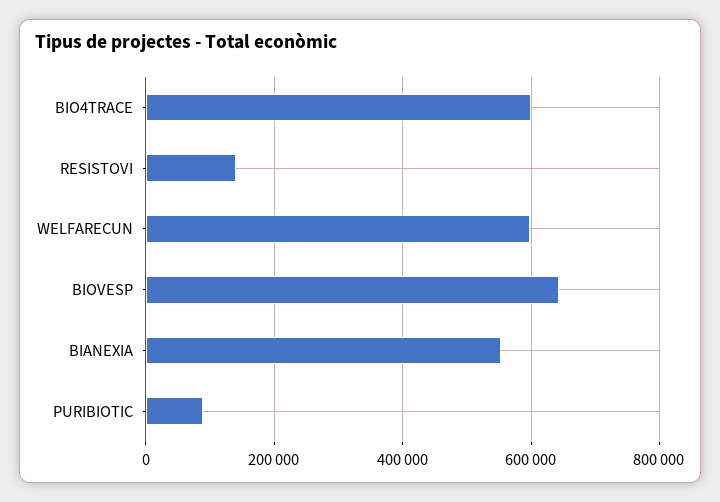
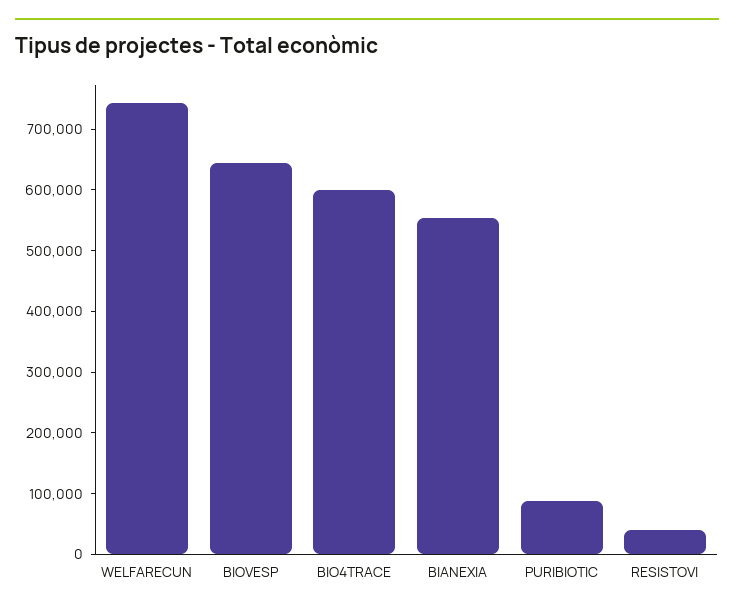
RESISTOVI: 140000 -> 40000
WELFARECUN: 600000 -> 740000

